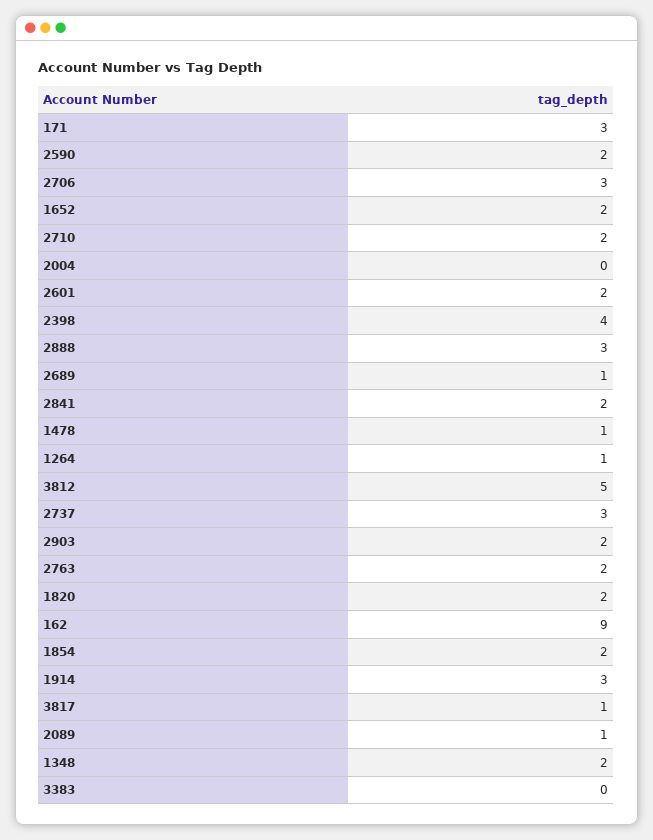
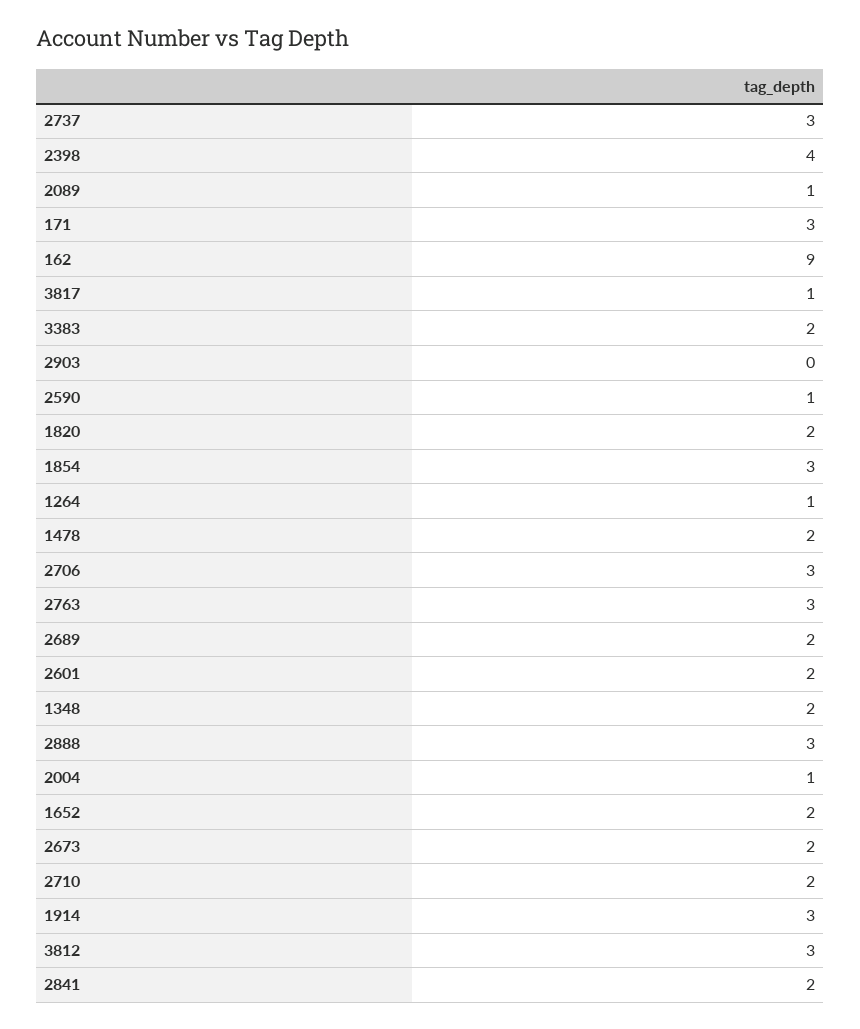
2590: 2 -> 1
2004: 0 -> 1
2689: 1 -> 2
1478: 1 -> 2
3812: 5 -> 3
2903: 2 -> 0
2763: 2 -> 3
1854: 2 -> 3
3383: 0 -> 2
2673: none -> 2

